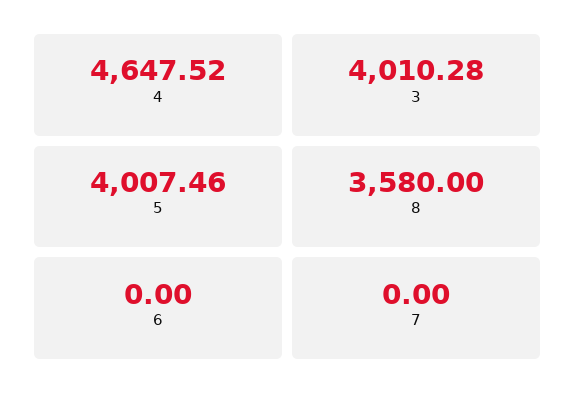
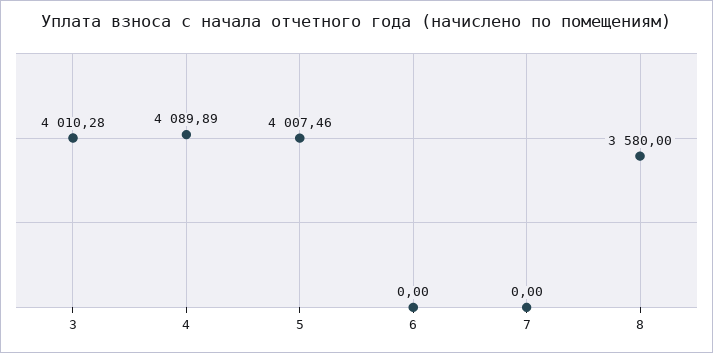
4: 4647.52 -> 4089.89

